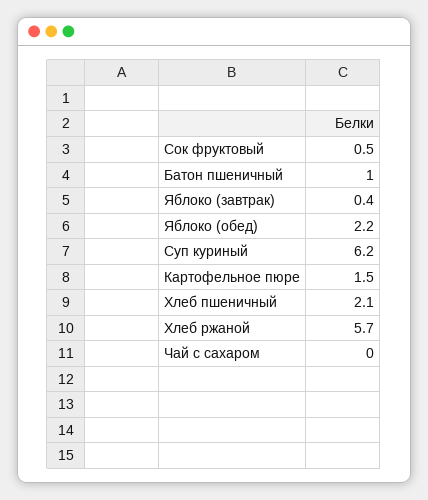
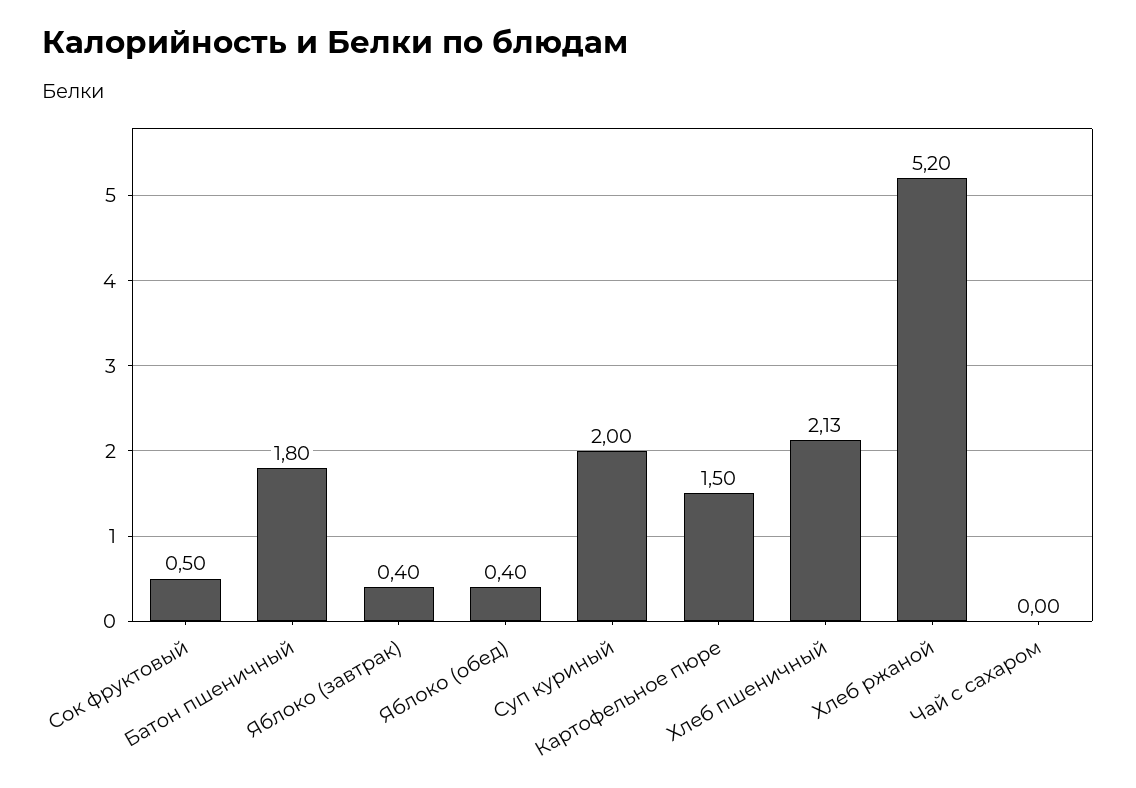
Батон пшеничный: 1 -> 1.8
Яблоко (обед): 2.2 -> 0.4
Суп куриный: 6.2 -> 2
Хлеб пшеничный: 2.1 -> 2.13
Хлеб ржаной: 5.7 -> 5.2

